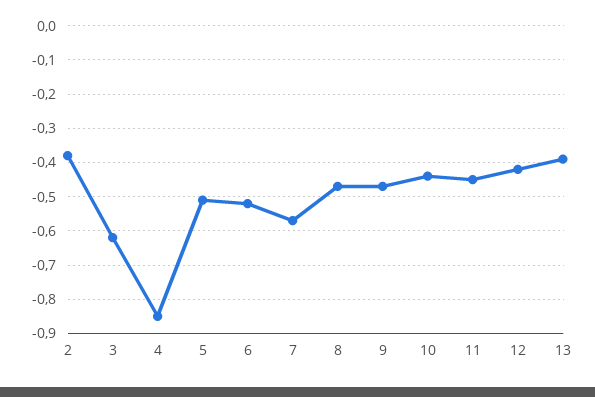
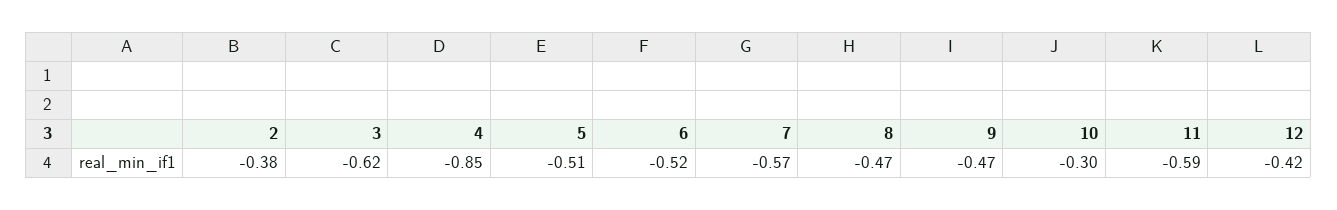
10: -0.45 -> -0.3
11: -0.45 -> -0.59
13: -0.4 -> none

